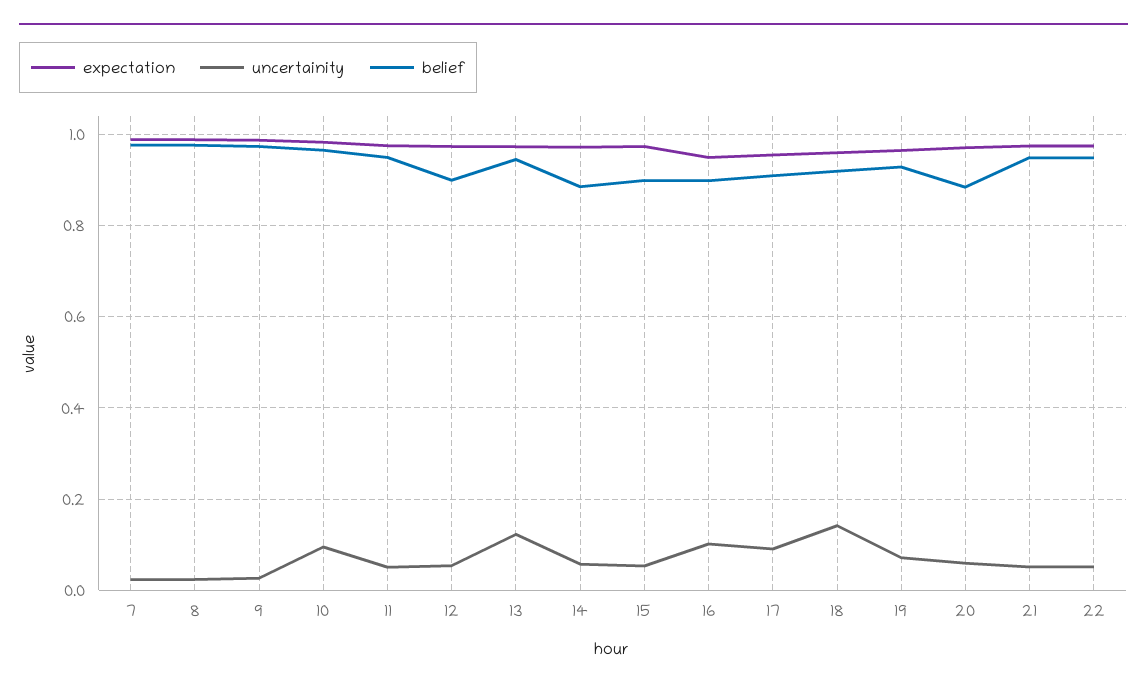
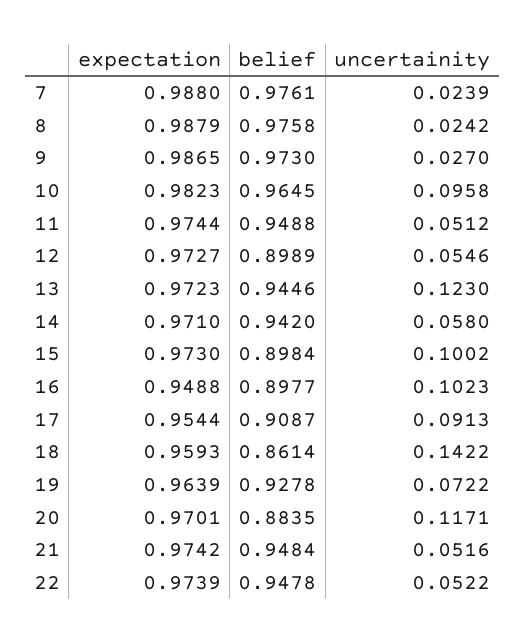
belief, 14: 0.88 -> 0.942
uncertainity, 15: 0.06 -> 0.1002
belief, 18: 0.92 -> 0.8614
uncertainity, 20: 0.06 -> 0.1171

